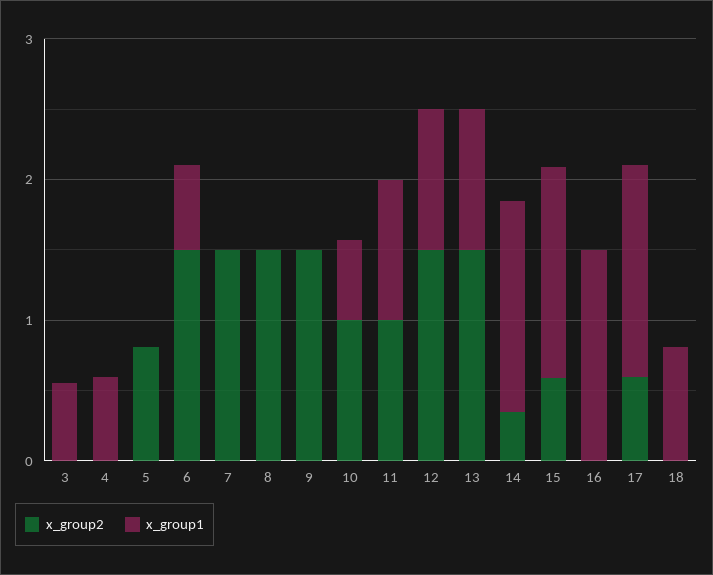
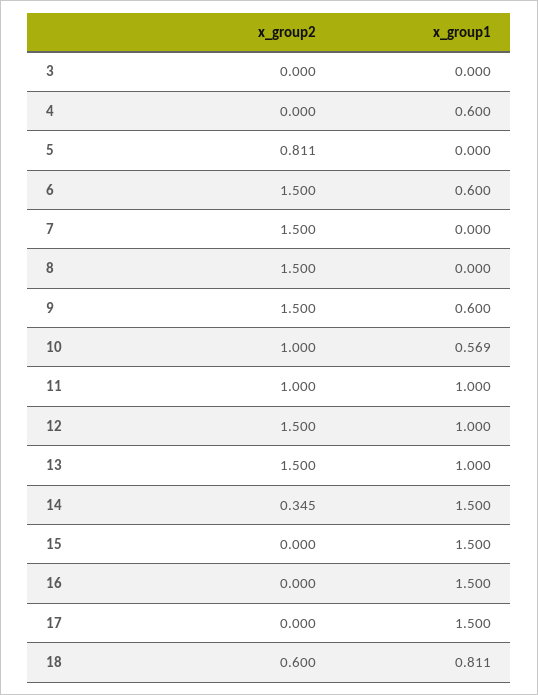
x_group1, 3: 0.6 -> 0
x_group1, 9: 0 -> 0.6
x_group2, 15: 0.6 -> 0
x_group2, 17: 0.6 -> 0
x_group2, 18: 0 -> 0.6

